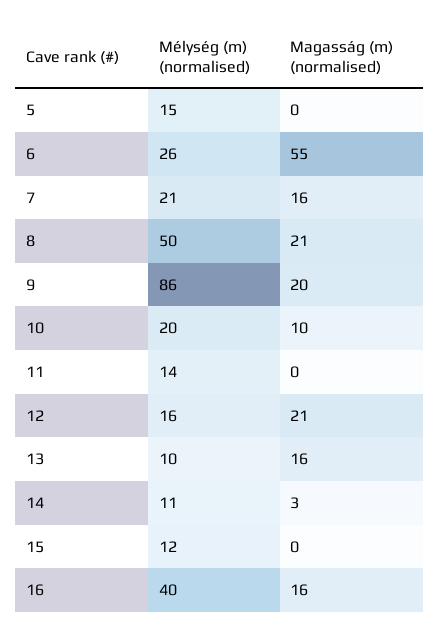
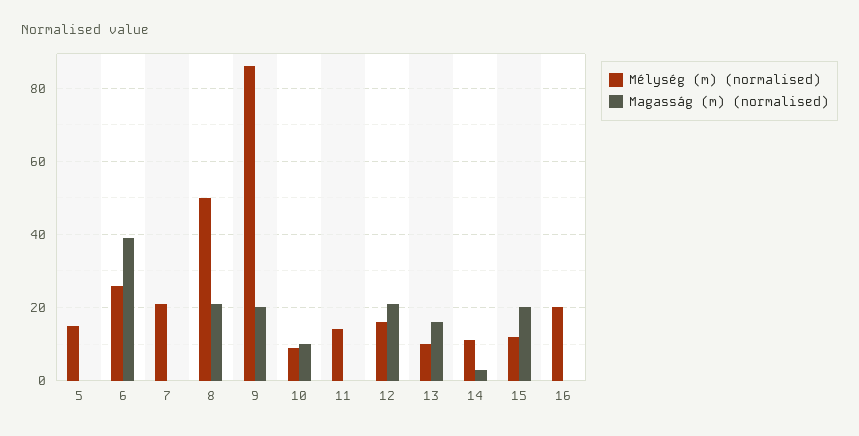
Magasság (m) (normalised), 6: 55 -> 40
Magasság (m) (normalised), 7: 16 -> 0
Mélység (m) (normalised), 10: 20 -> 10
Magasság (m) (normalised), 15: 0 -> 20
Mélység (m) (normalised), 16: 40 -> 20
Magasság (m) (normalised), 16: 16 -> 0

